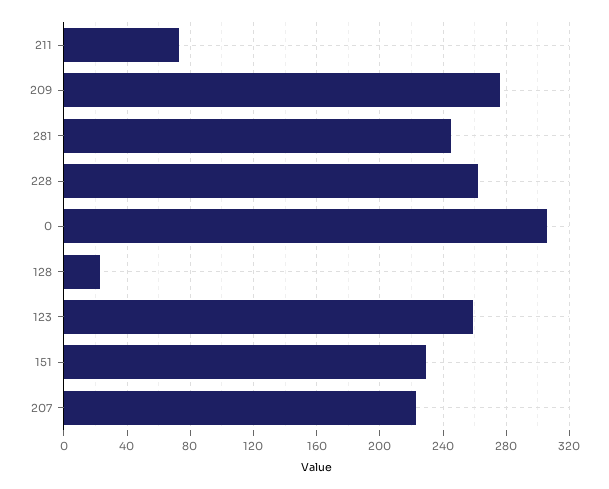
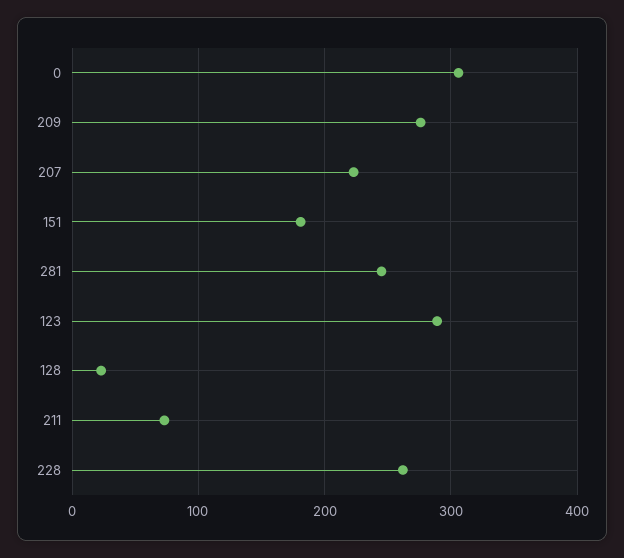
123: 260 -> 290
151: 230 -> 180

